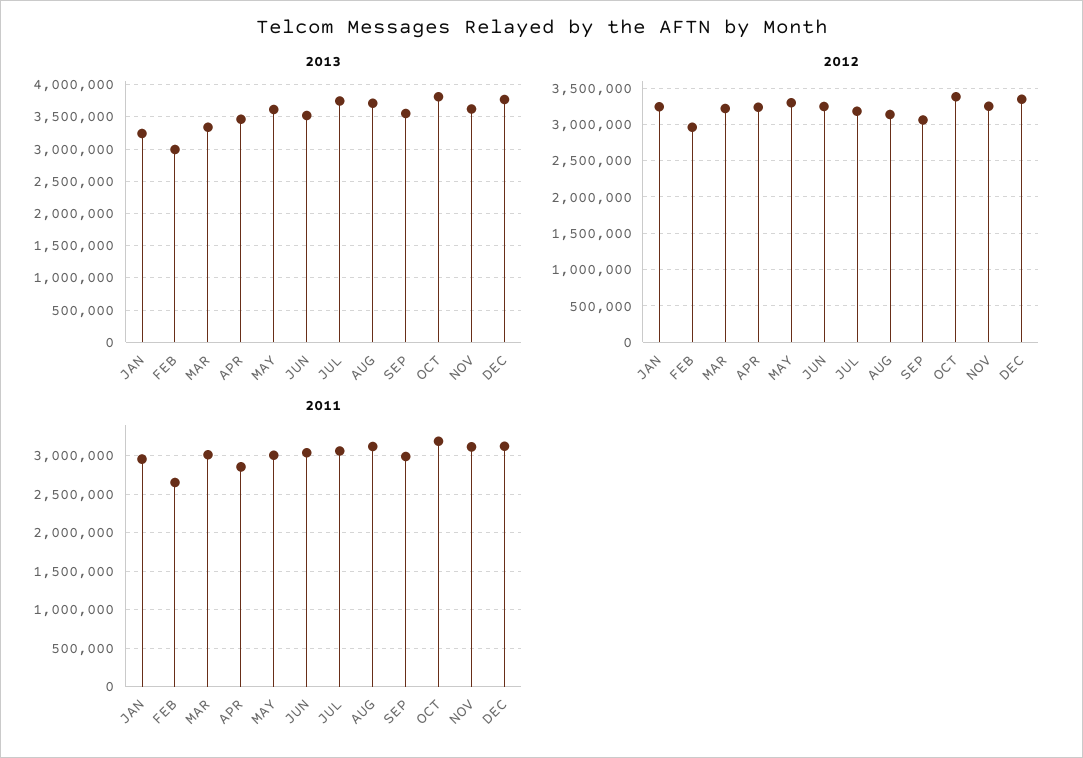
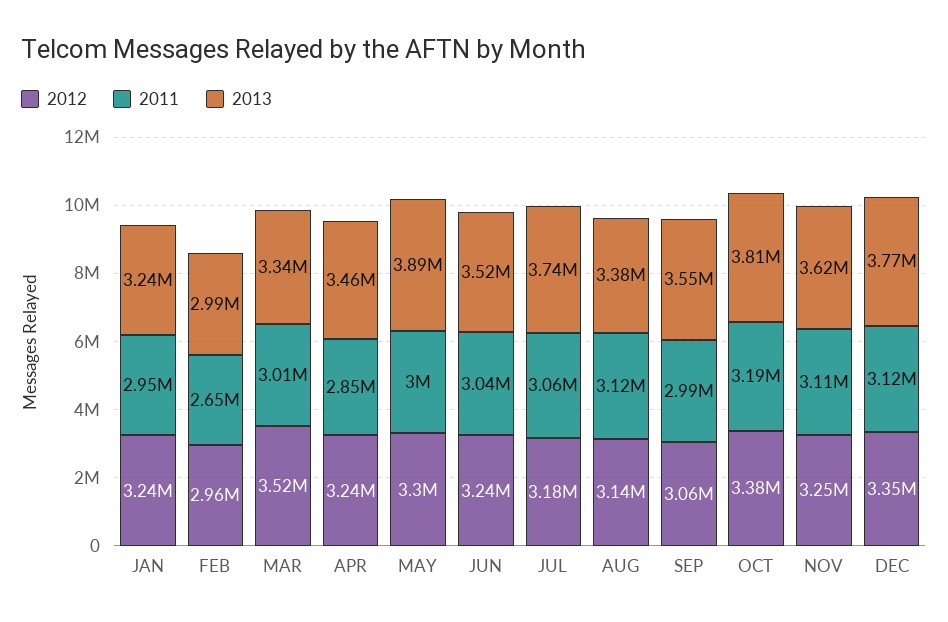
2013, MAY: 3600000 -> 3890000
2013, AUG: 3700000 -> 3380000
2012, MAR: 3200000 -> 3520000

